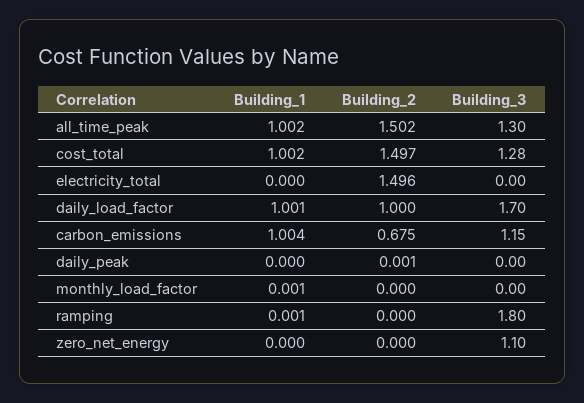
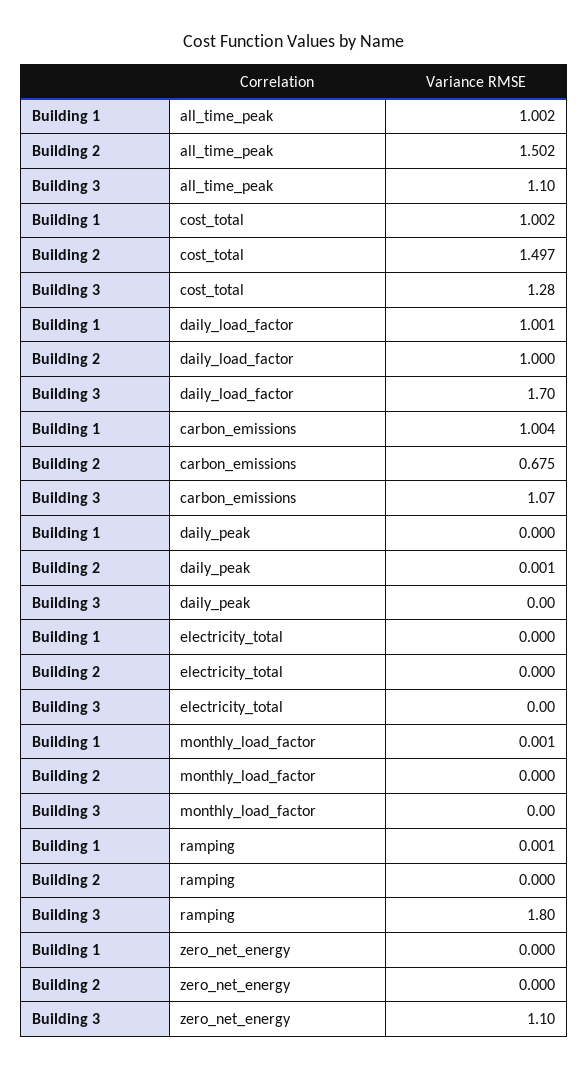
Building_3, all_time_peak: 1.3 -> 1.1
Building_2, electricity_total: 1.496 -> 0
Building_3, carbon_emissions: 1.15 -> 1.07

